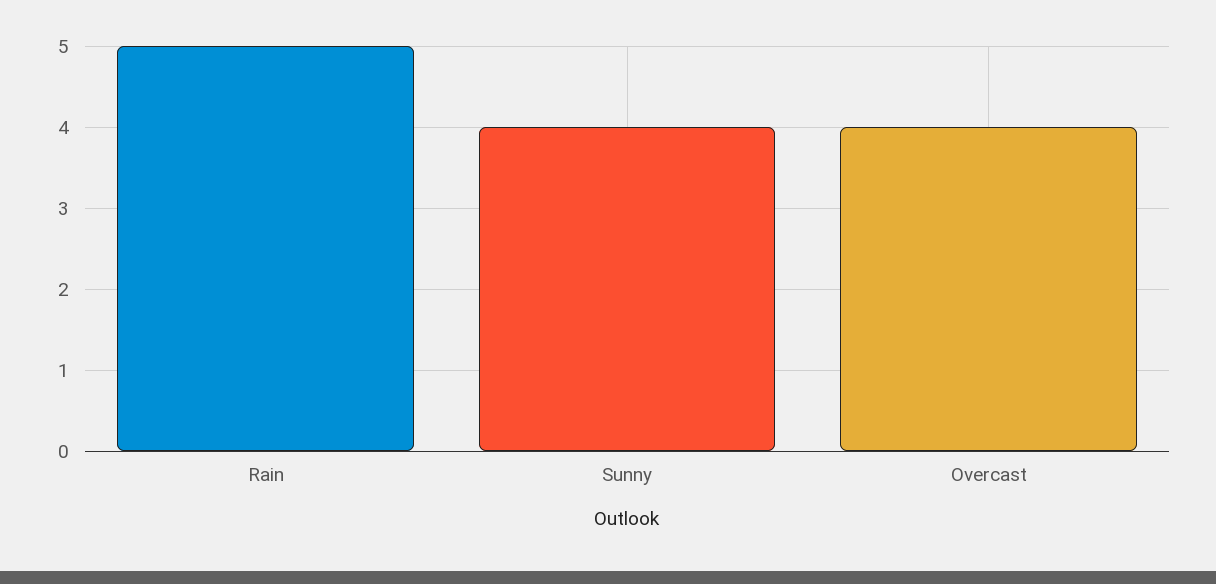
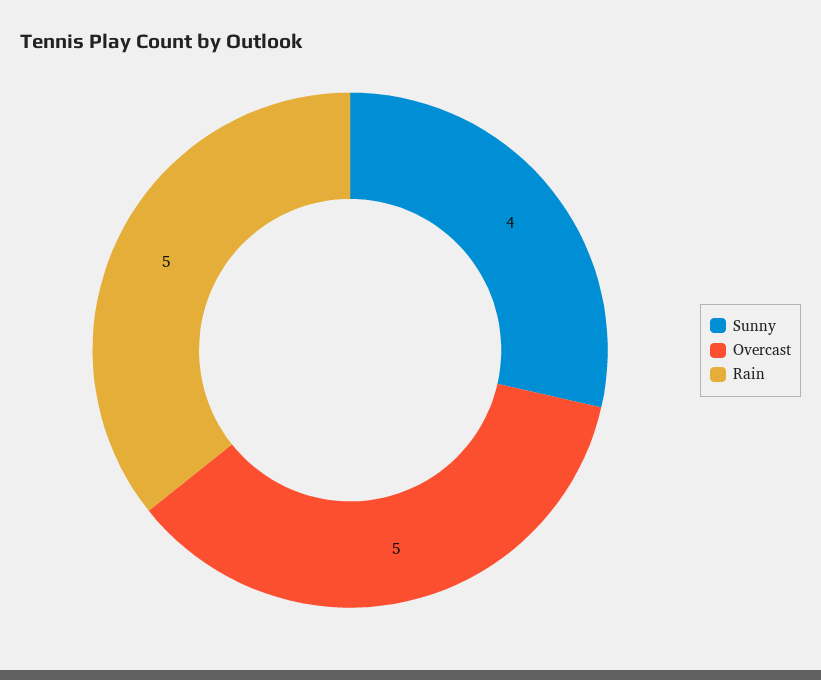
Overcast: 4 -> 5

